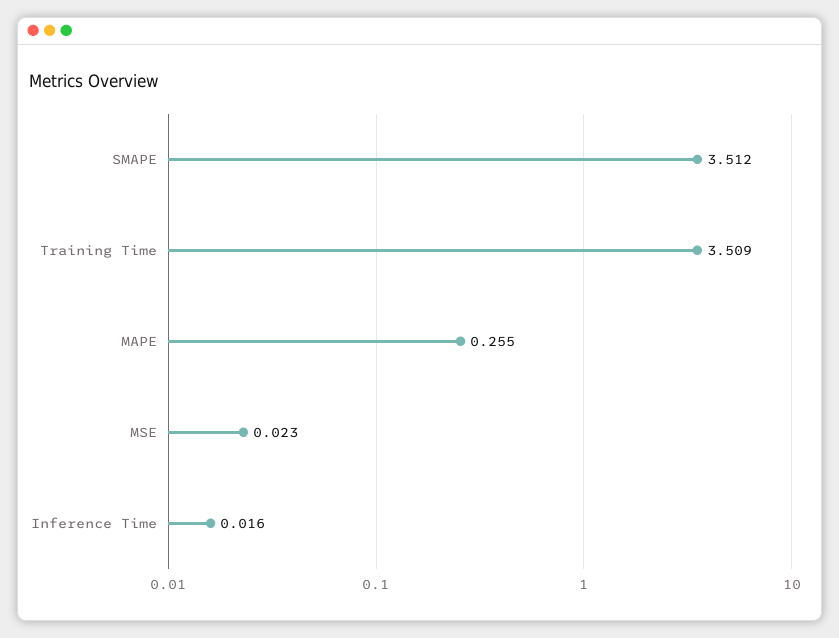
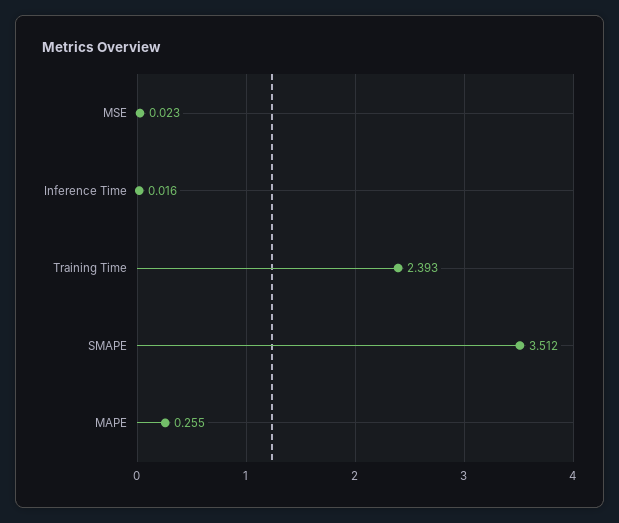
Training Time: 3.509 -> 2.393

